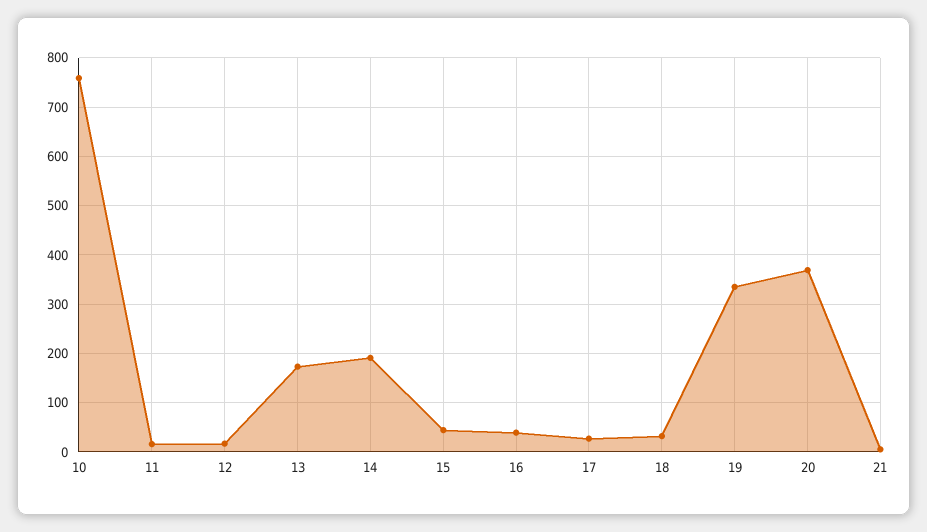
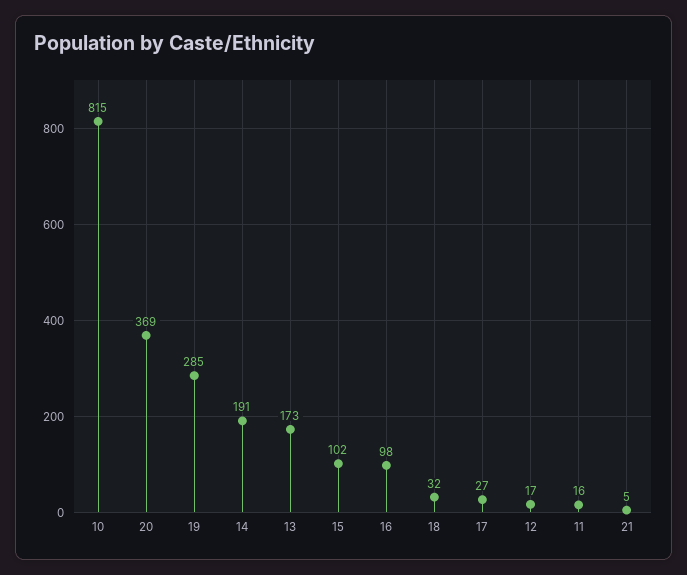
10: 760 -> 815
15: 40 -> 102
16: 40 -> 98
19: 340 -> 285

